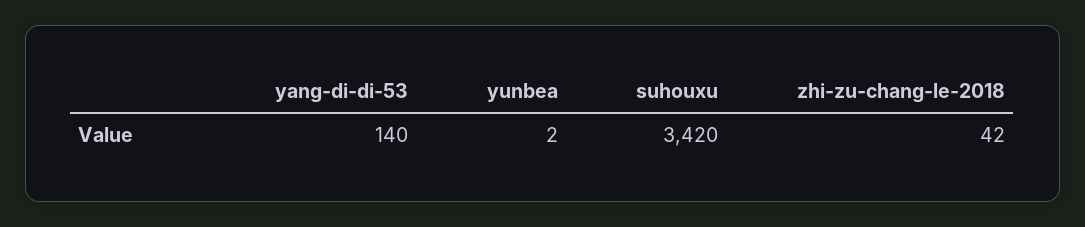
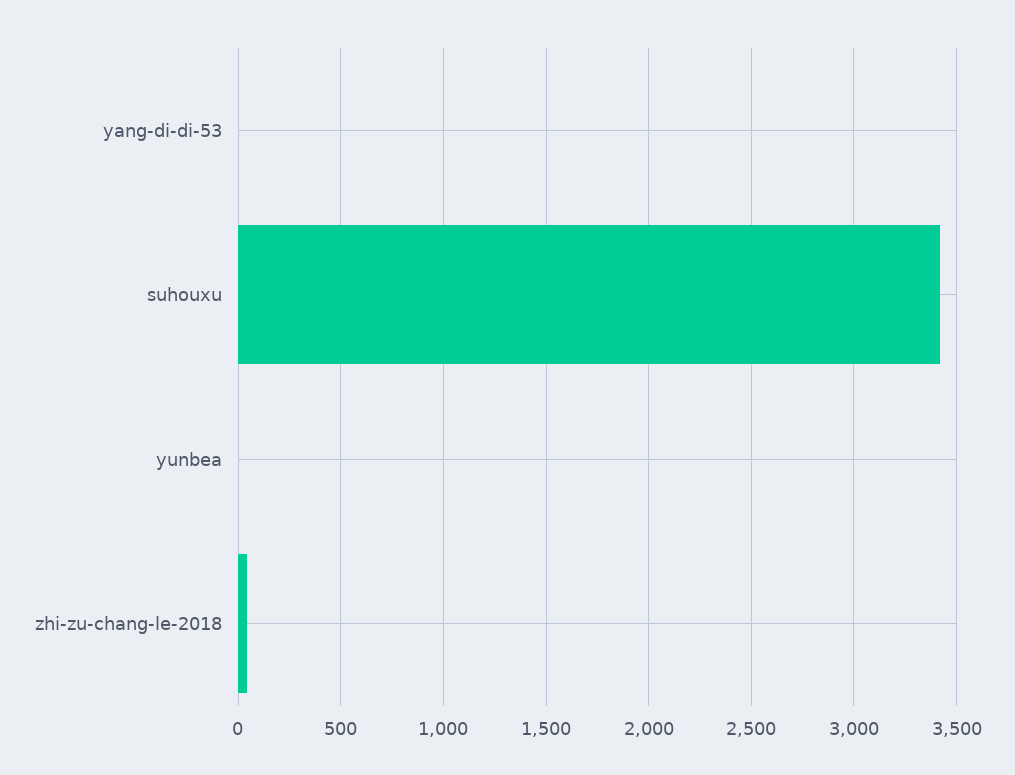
yang-di-di-53: 140 -> 0

